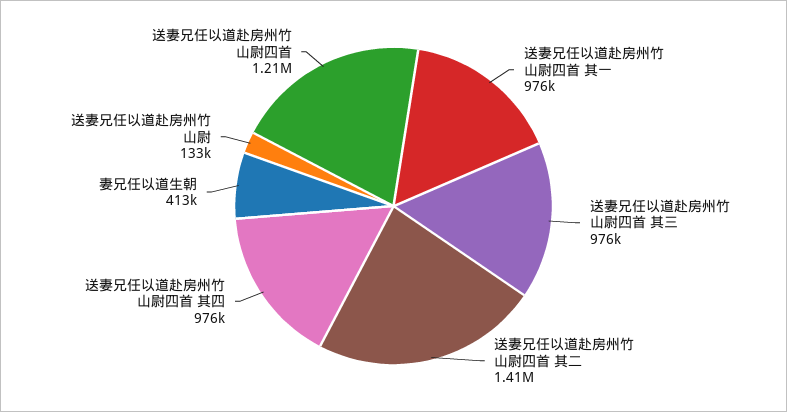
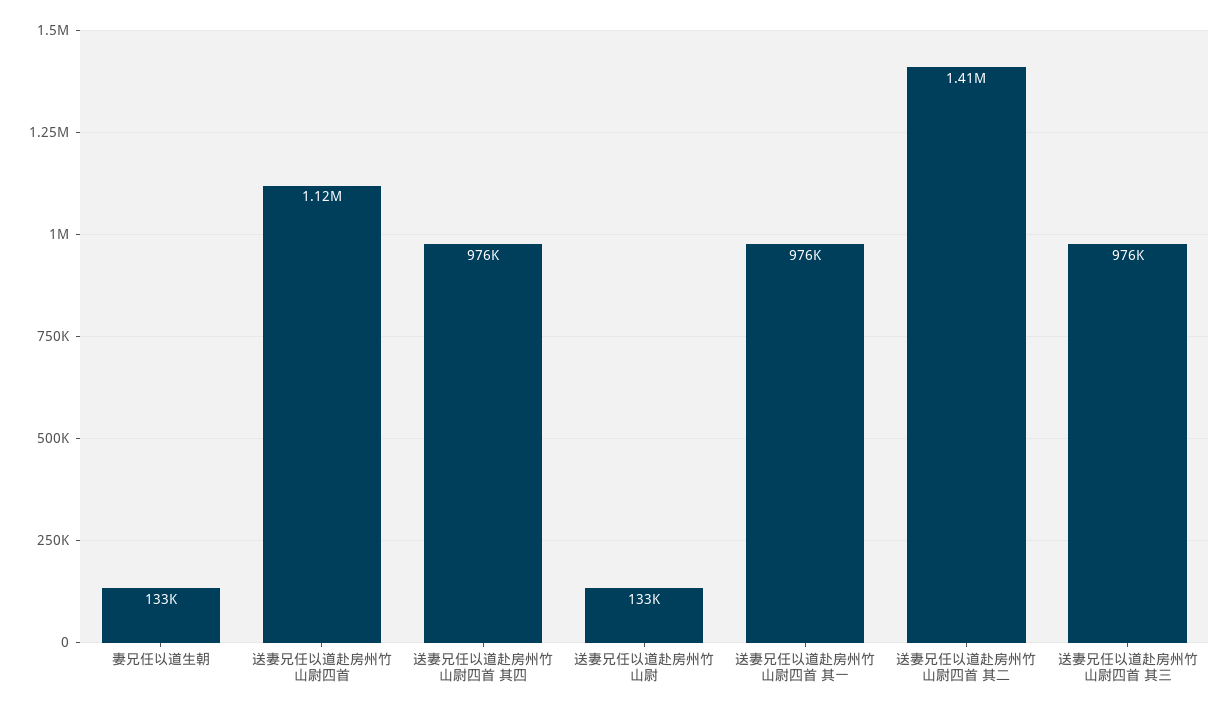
妻兄任以道生朝: 413000 -> 133000
送妻兄任以道赴房州竹山尉四首: 1210000 -> 1120000

